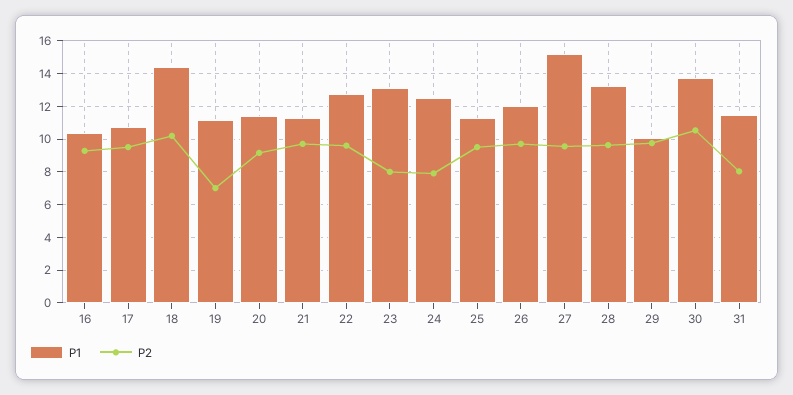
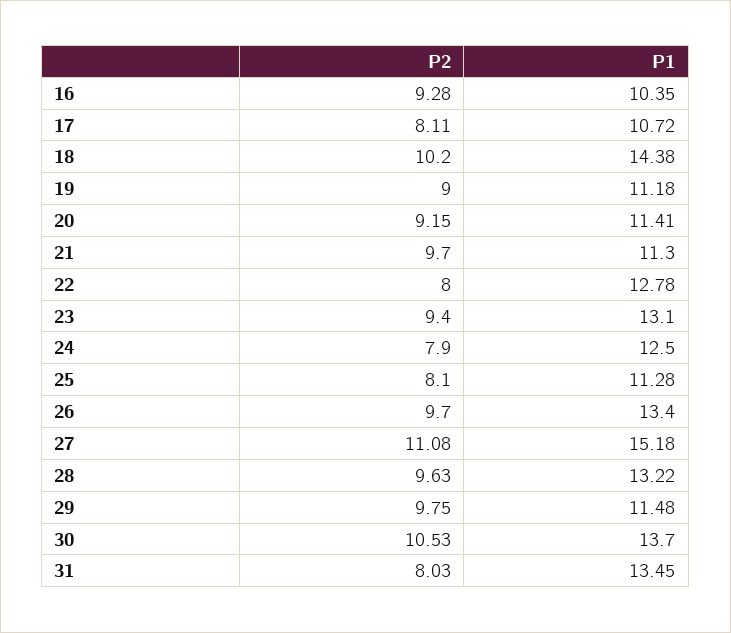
P2, 17: 9.5 -> 8.11
P2, 19: 7 -> 9
P2, 22: 9.5 -> 8
P2, 23: 8 -> 9.4
P2, 25: 9.5 -> 8.1
P1, 26: 12 -> 13.4
P2, 27: 9.5 -> 11.08
P1, 29: 10 -> 11.48
P1, 31: 11.5 -> 13.45

